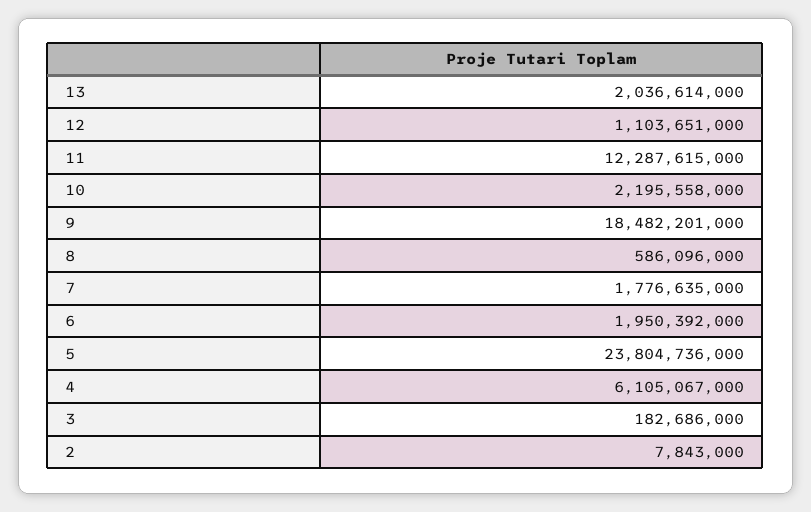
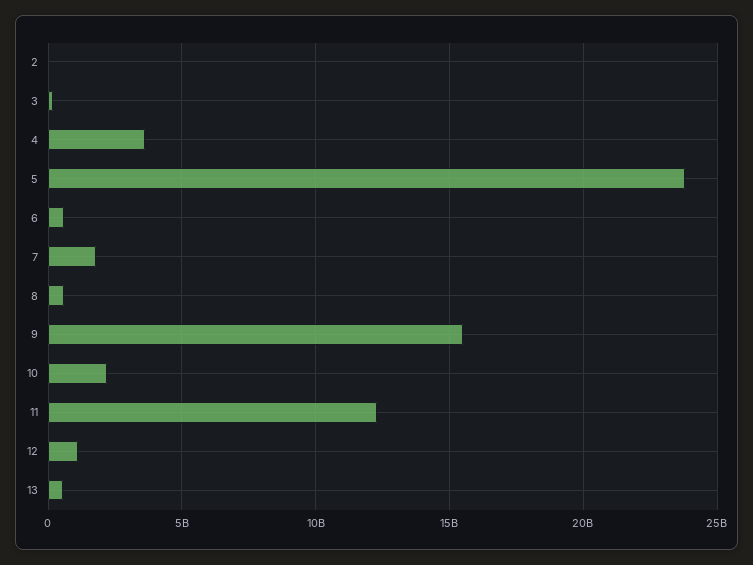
13: 2036614000 -> 500000000
9: 18482201000 -> 15500000000
6: 1950392000 -> 500000000
4: 6105067000 -> 3500000000

